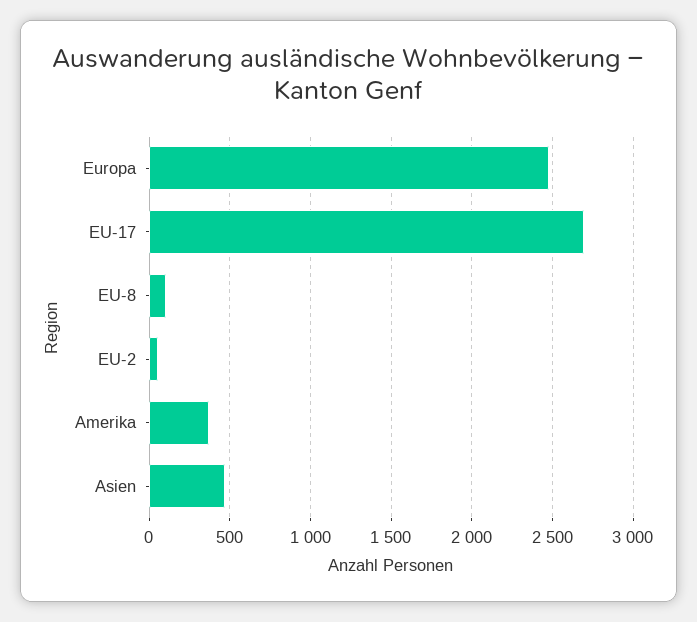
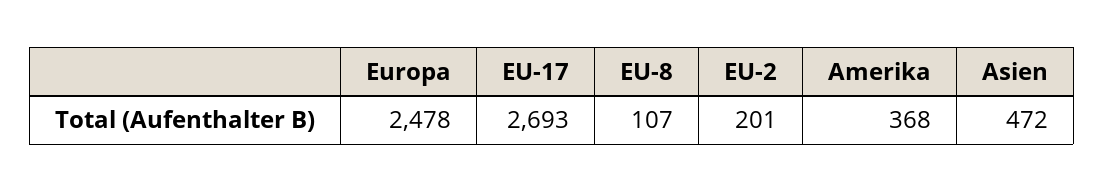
EU-2: 50 -> 201

